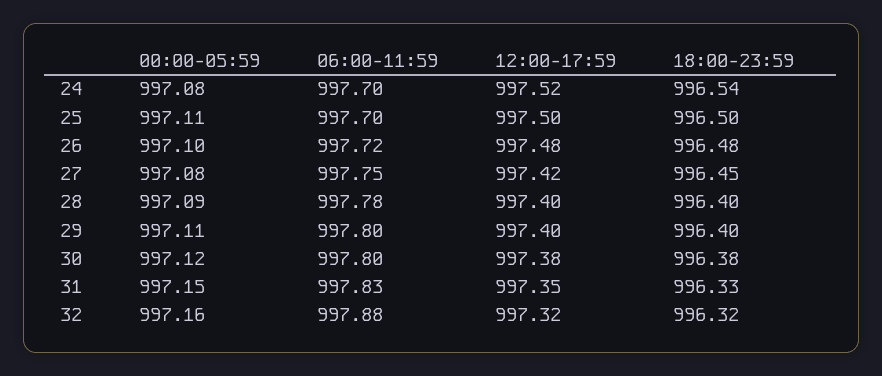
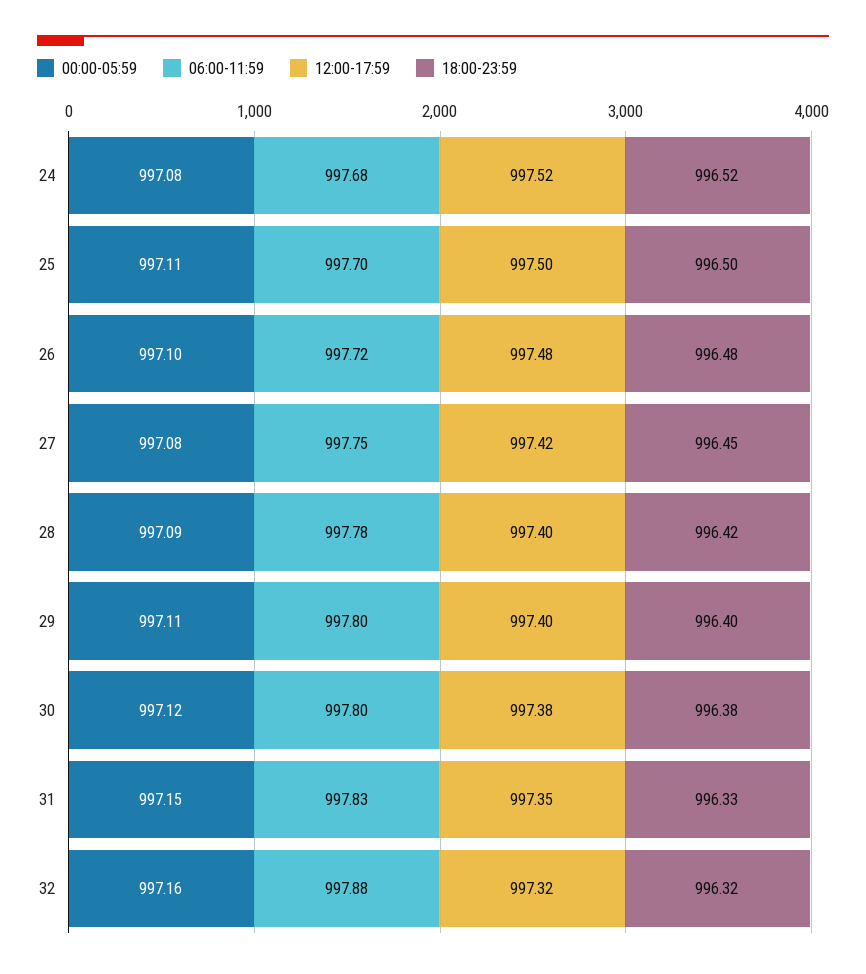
06:00-11:59, 24: 997.7 -> 997.68
18:00-23:59, 24: 996.54 -> 996.52
18:00-23:59, 28: 996.4 -> 996.42

